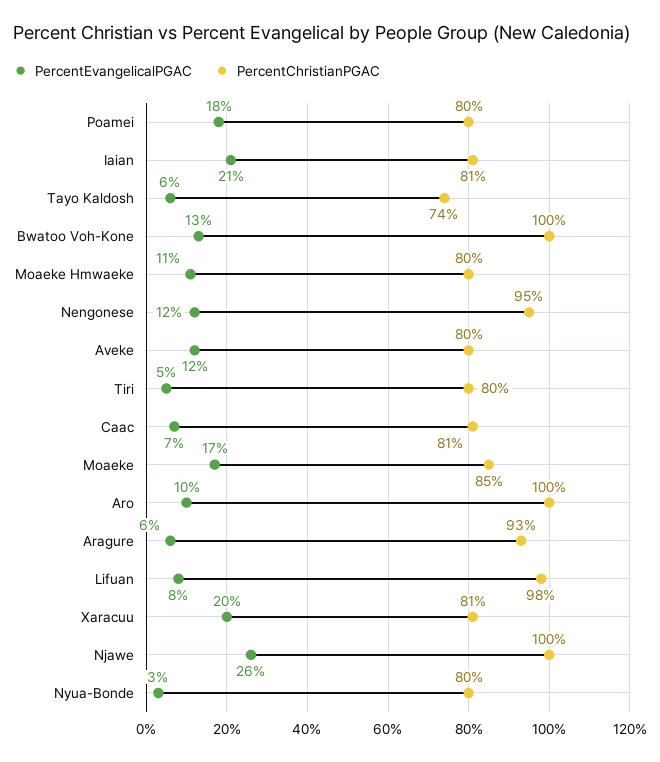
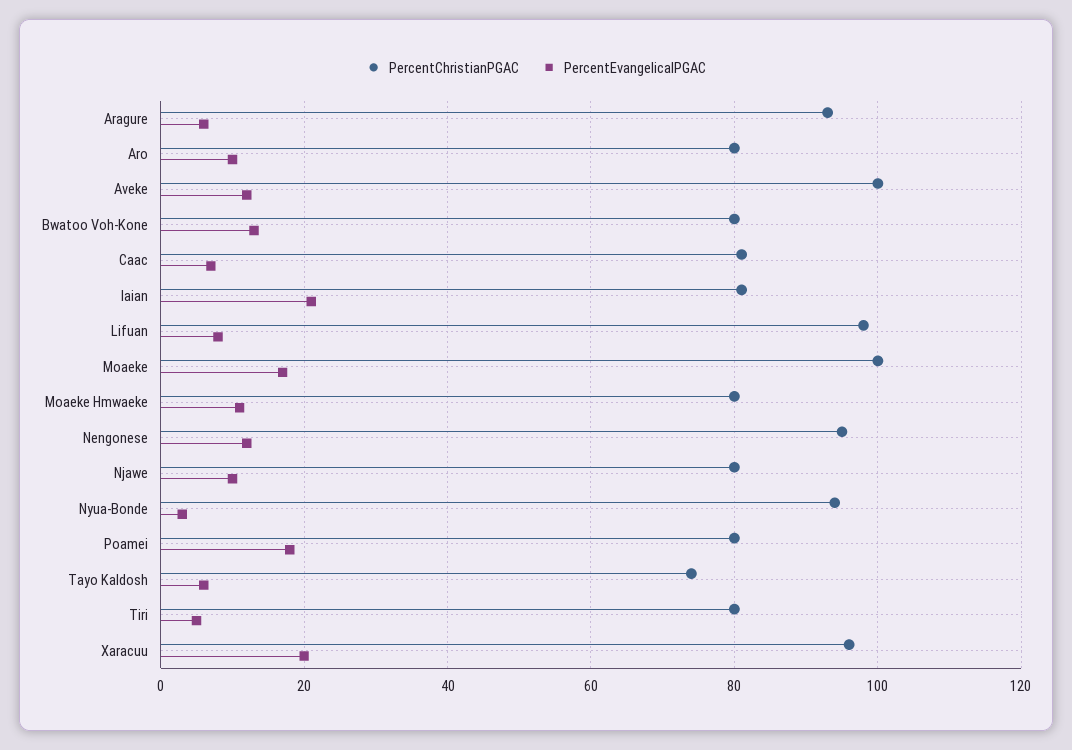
PercentChristianPGAC, Bwatoo Voh-Kone: 100 -> 80
PercentChristianPGAC, Aveke: 80 -> 100
PercentChristianPGAC, Moaeke: 85 -> 100
PercentChristianPGAC, Aro: 100 -> 80
PercentChristianPGAC, Xaracuu: 81 -> 95
PercentEvangelicalPGAC, Njawe: 26 -> 10
PercentChristianPGAC, Njawe: 100 -> 80
PercentChristianPGAC, Nyua-Bonde: 80 -> 95

